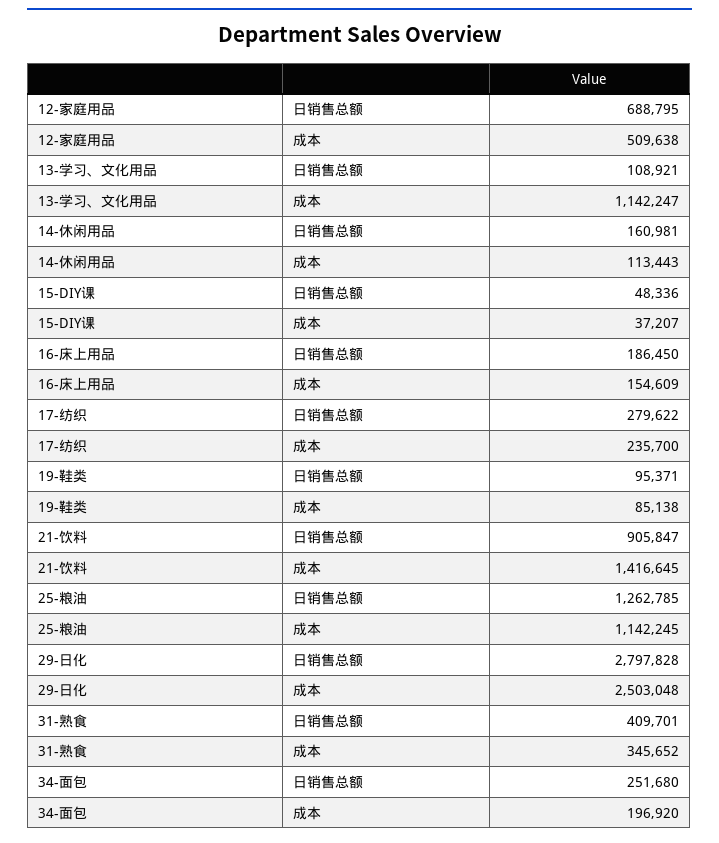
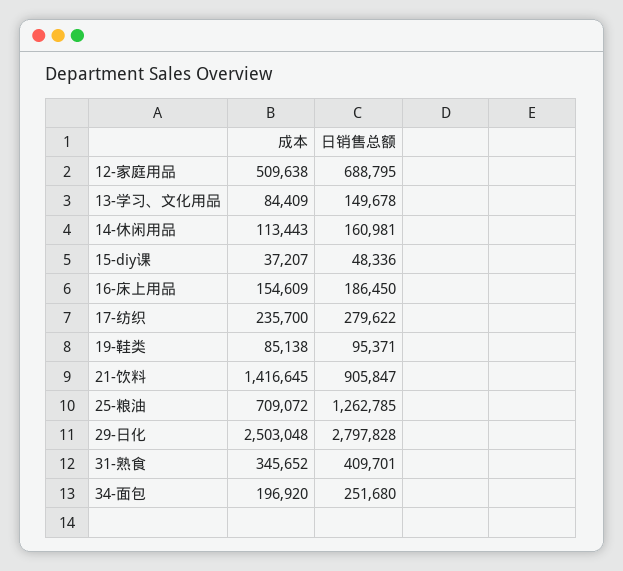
13-学习、文化用品, 日销售总额: 108921 -> 149678
13-学习、文化用品, 成本: 1142247 -> 84409
25-粮油, 成本: 1142245 -> 709072

